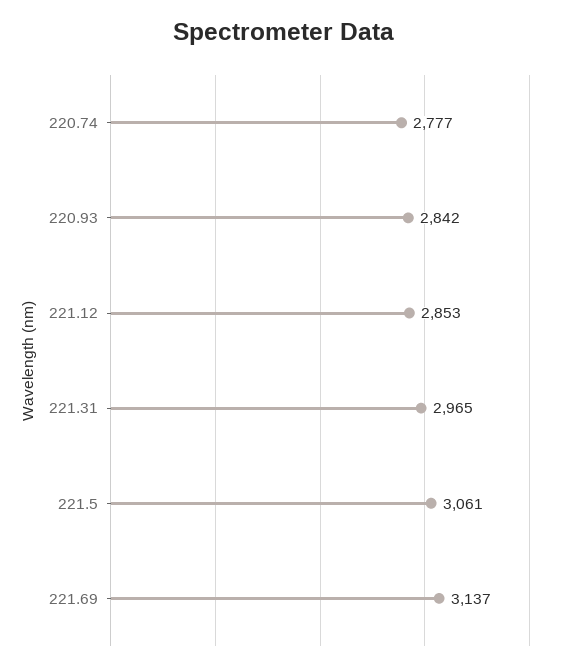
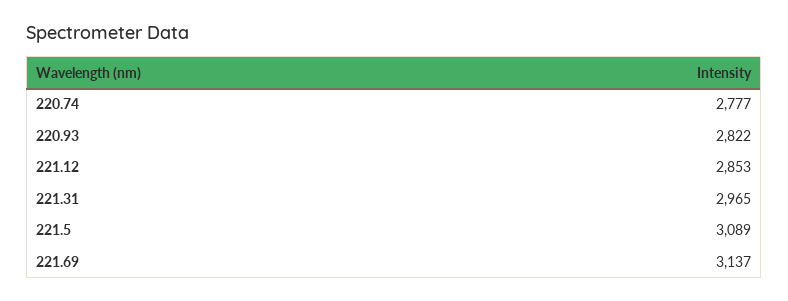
220.93: 2842 -> 2822
221.5: 3061 -> 3089

